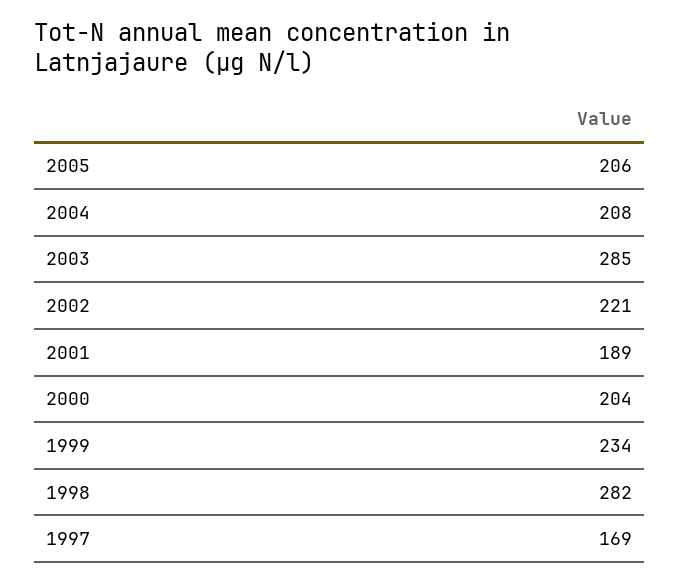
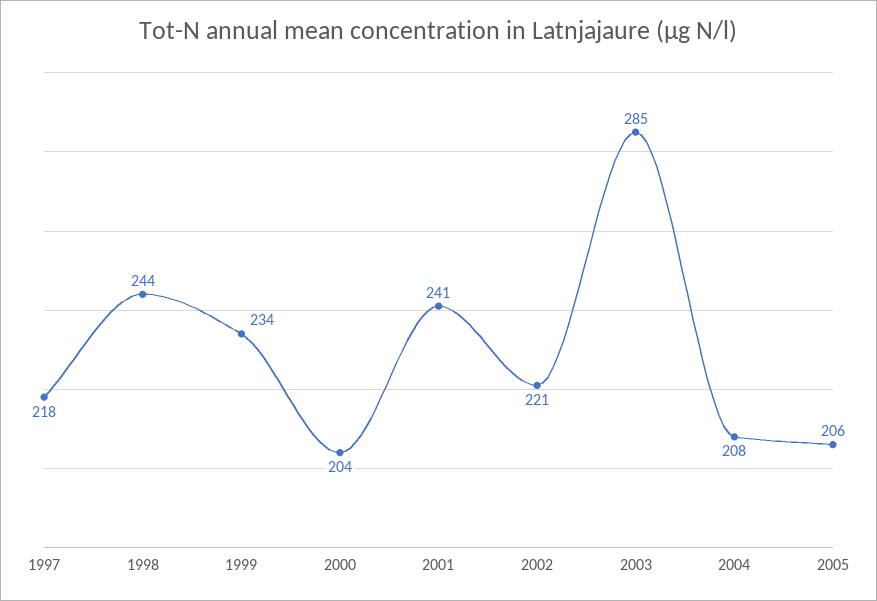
2001: 189 -> 241
1998: 282 -> 244
1997: 169 -> 218

